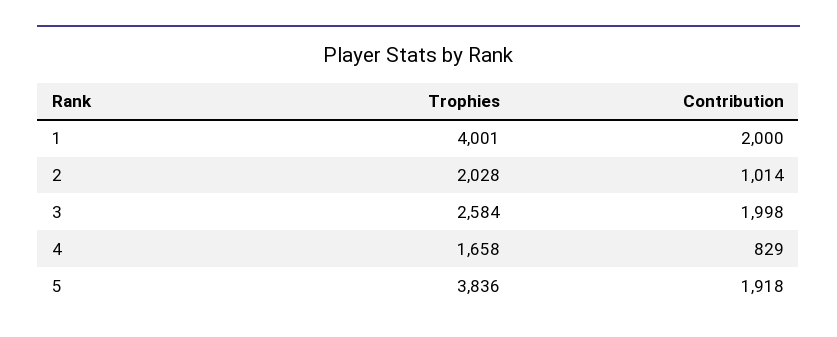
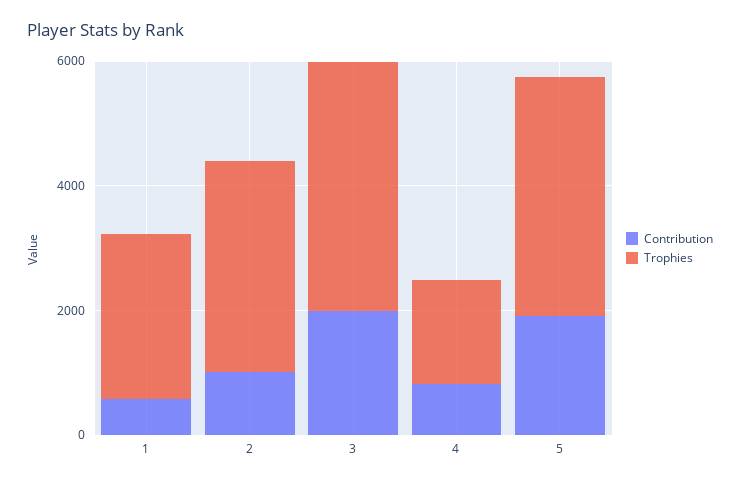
Trophies, 1: 4001 -> 2500
Contribution, 1: 2000 -> 500
Trophies, 2: 2028 -> 3500
Trophies, 3: 2584 -> 4000

